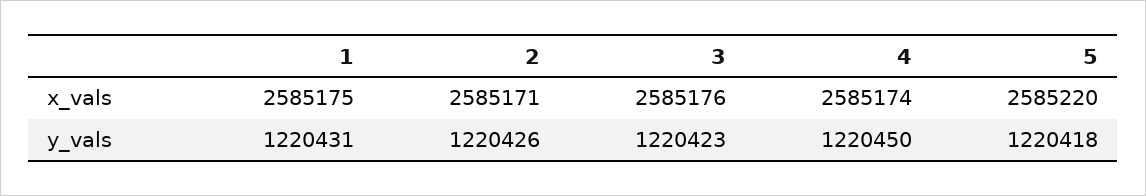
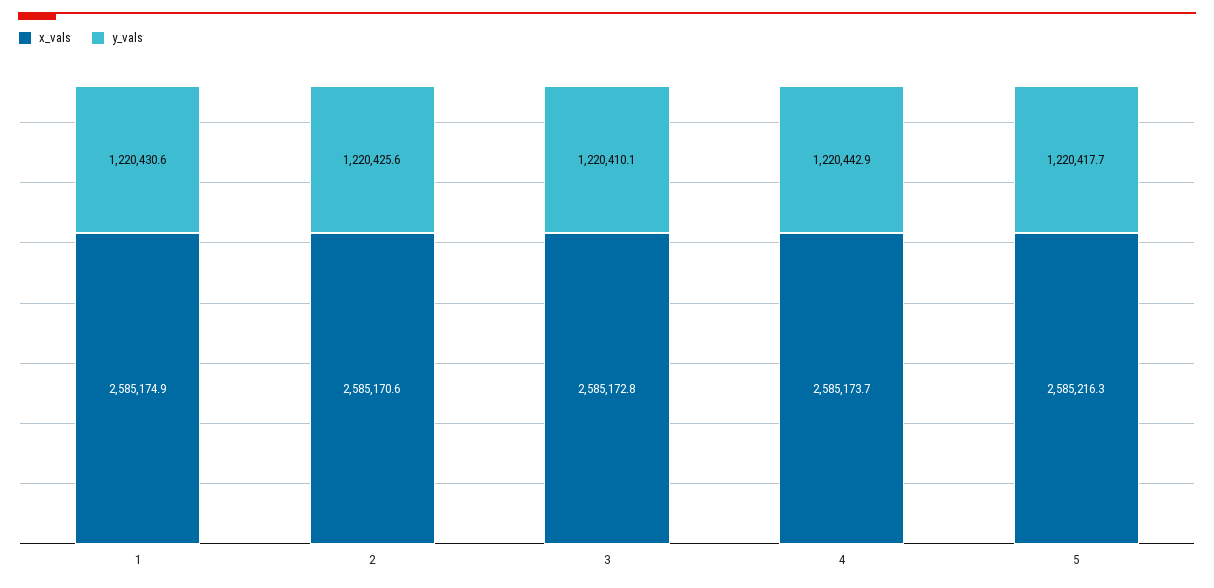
x_vals, 3: 2585176 -> 2585172.8
x_vals, 5: 2585220 -> 2585216.3
y_vals, 3: 1220423 -> 1220410.1
y_vals, 4: 1220450 -> 1220442.9

